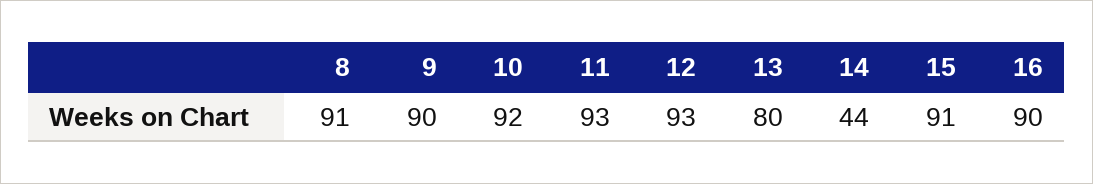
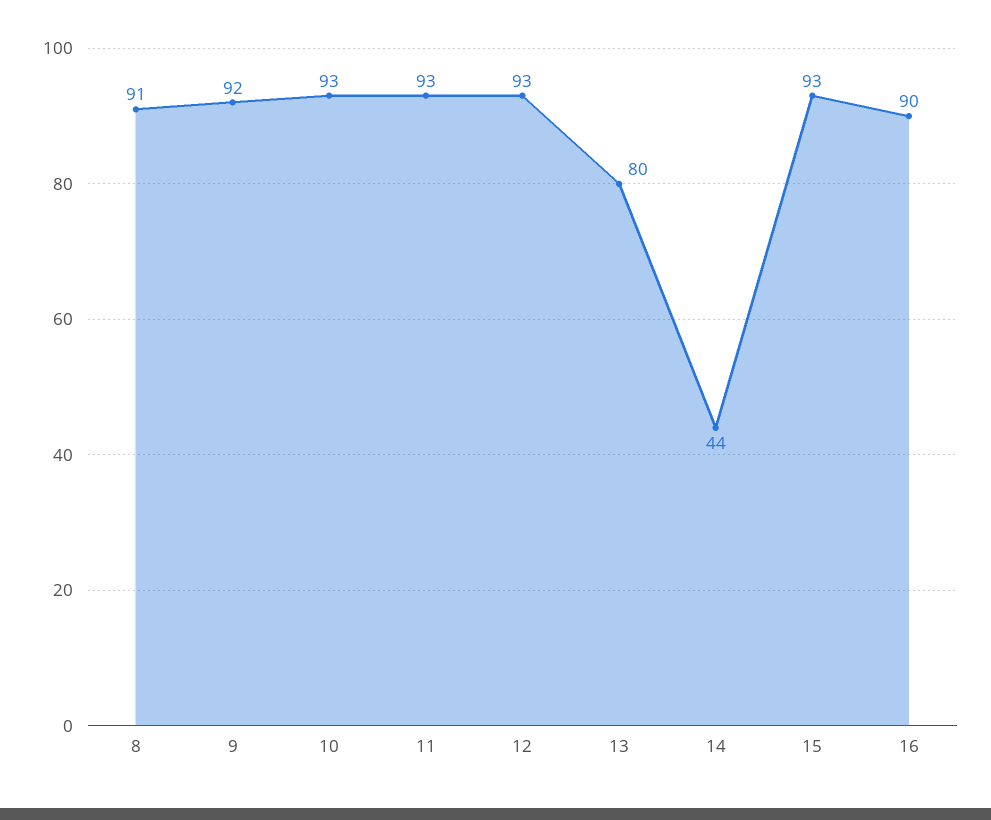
9: 90 -> 92
10: 92 -> 93
15: 91 -> 93

